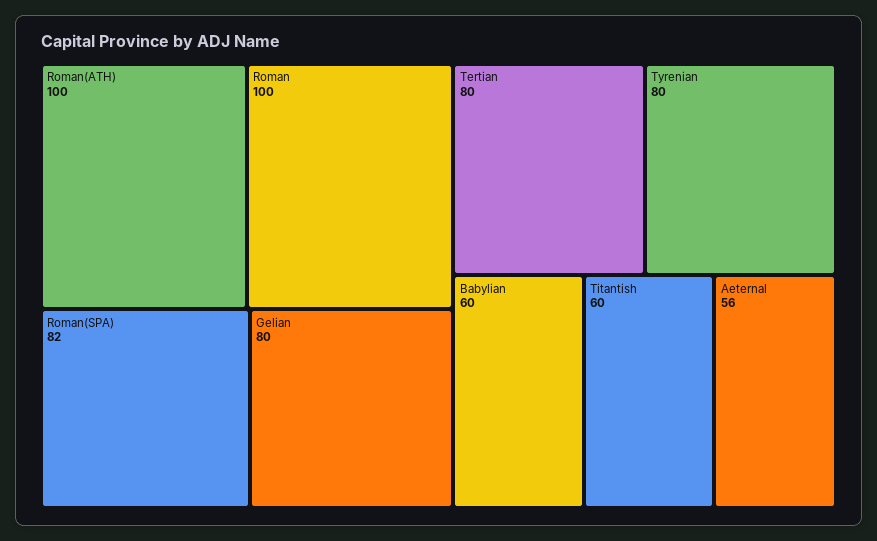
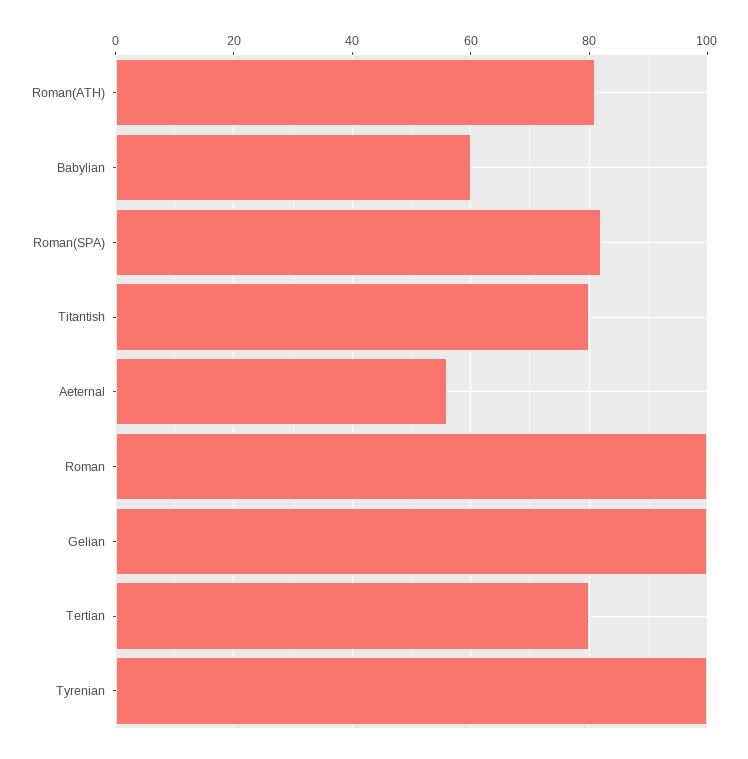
Roman(ATH): 100 -> 80
Gelian: 80 -> 100
Tyrenian: 80 -> 100
Titantish: 60 -> 80

